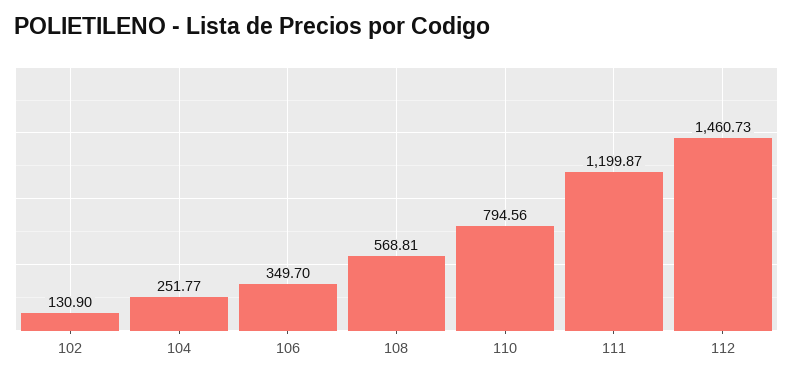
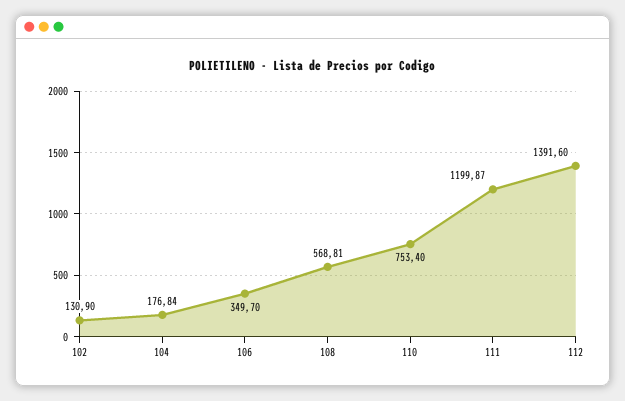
104: 251.77 -> 176.84
110: 794.56 -> 753.4
112: 1460.73 -> 1391.6

